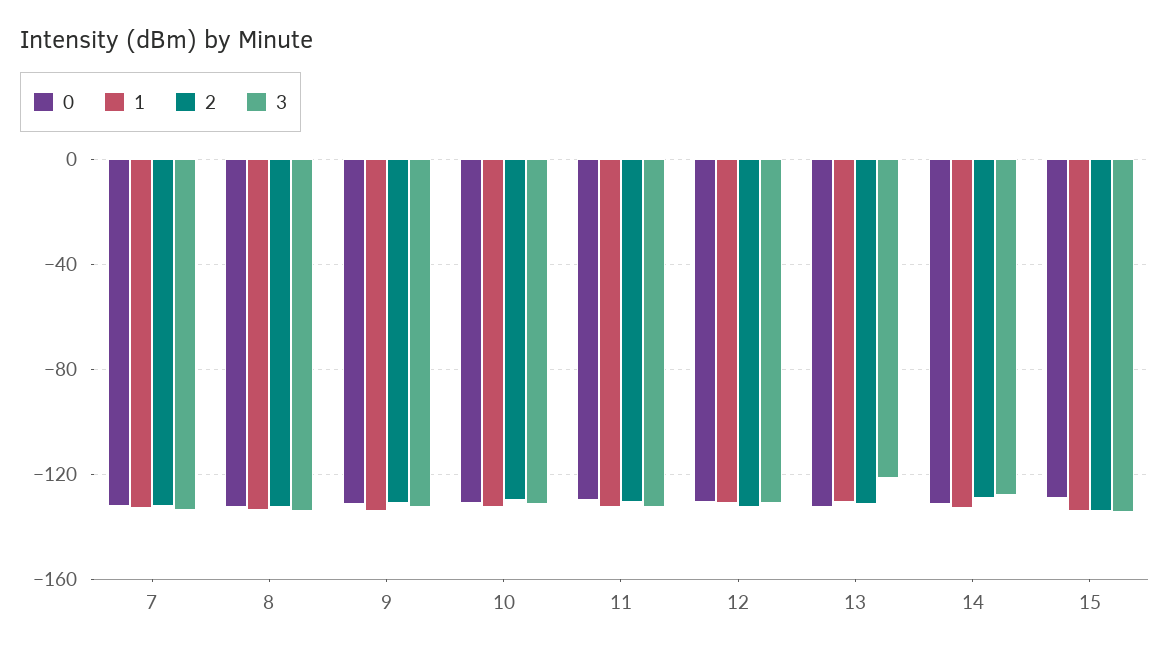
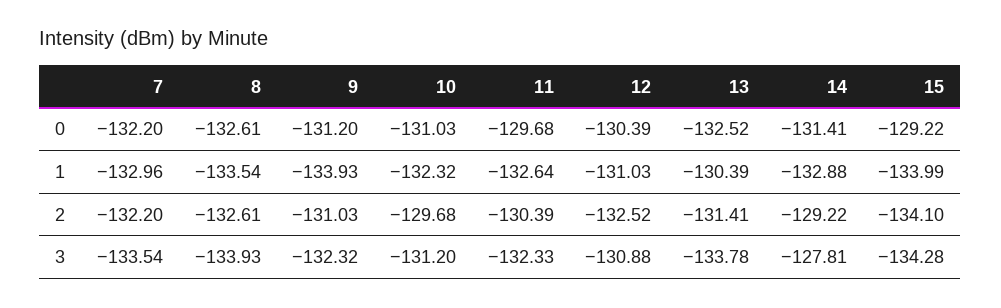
3, 13: -120 -> -133.78

